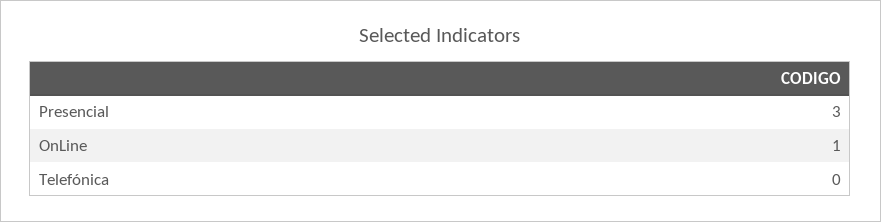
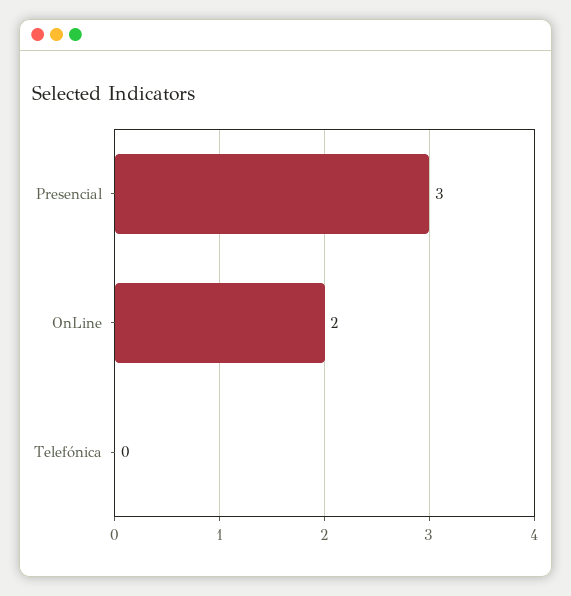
OnLine: 1 -> 2

